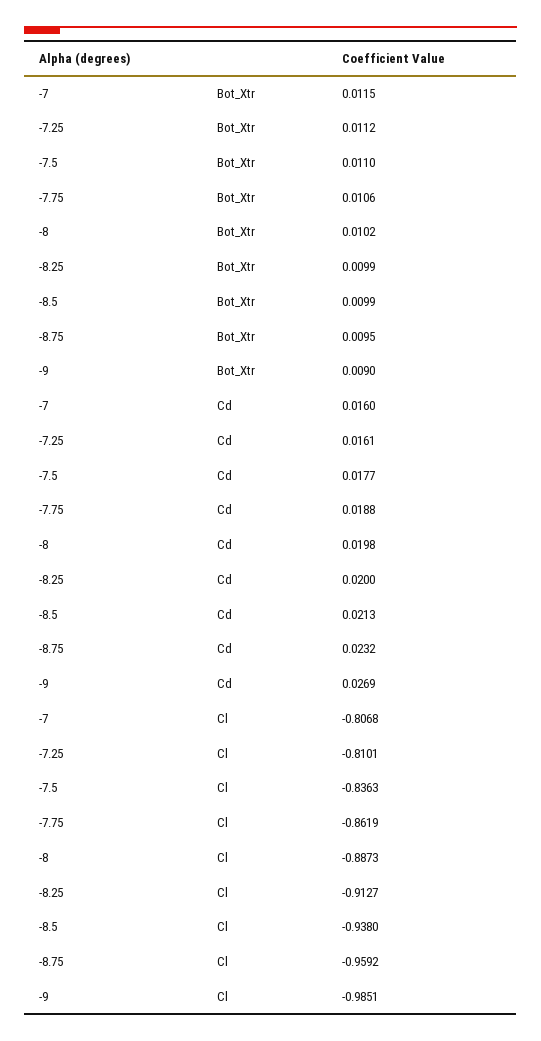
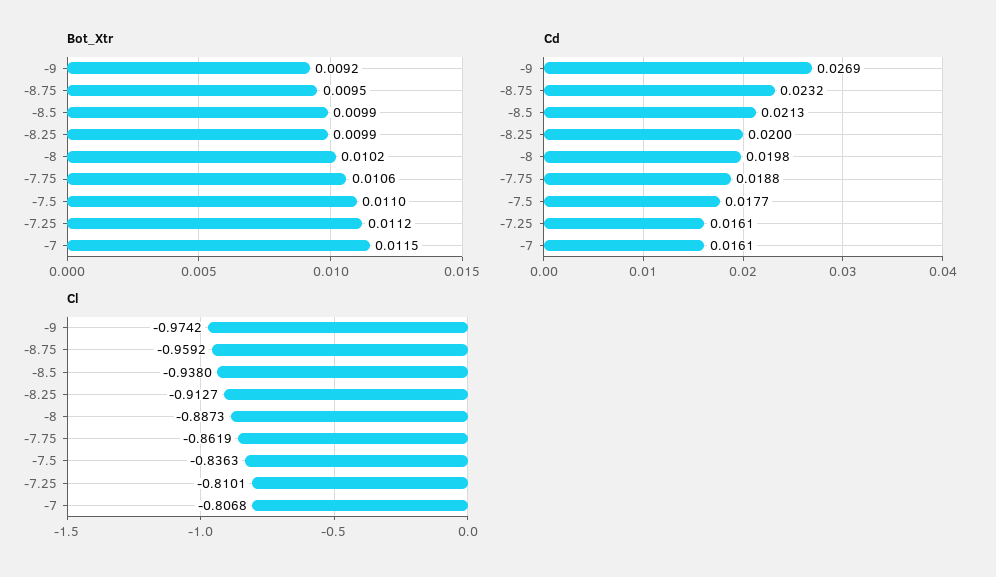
Bot_Xtr, -9: 0.009 -> 0.0092
Cd, -7: 0.016 -> 0.0161
Cl, -9: -0.9851 -> -0.9742

